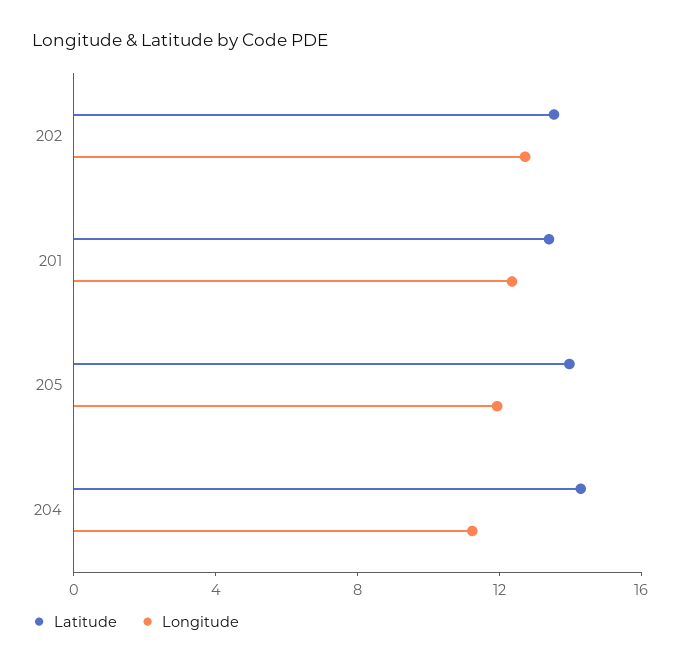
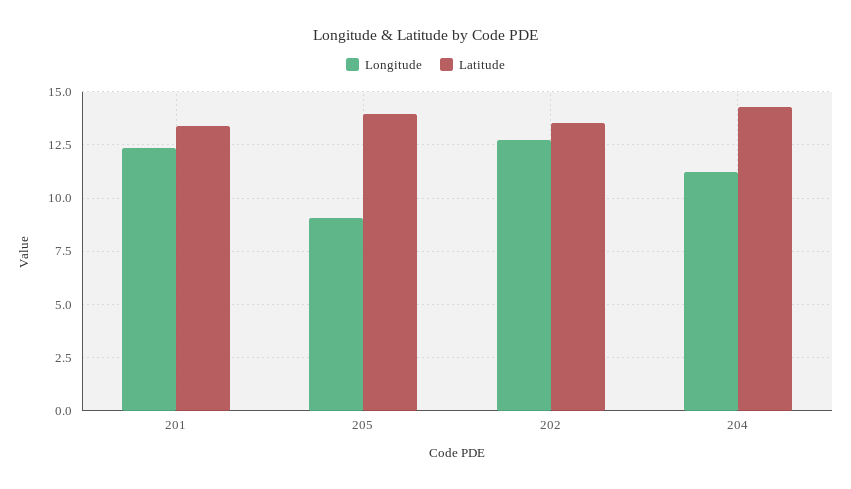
Longitude, 205: 12 -> 9

